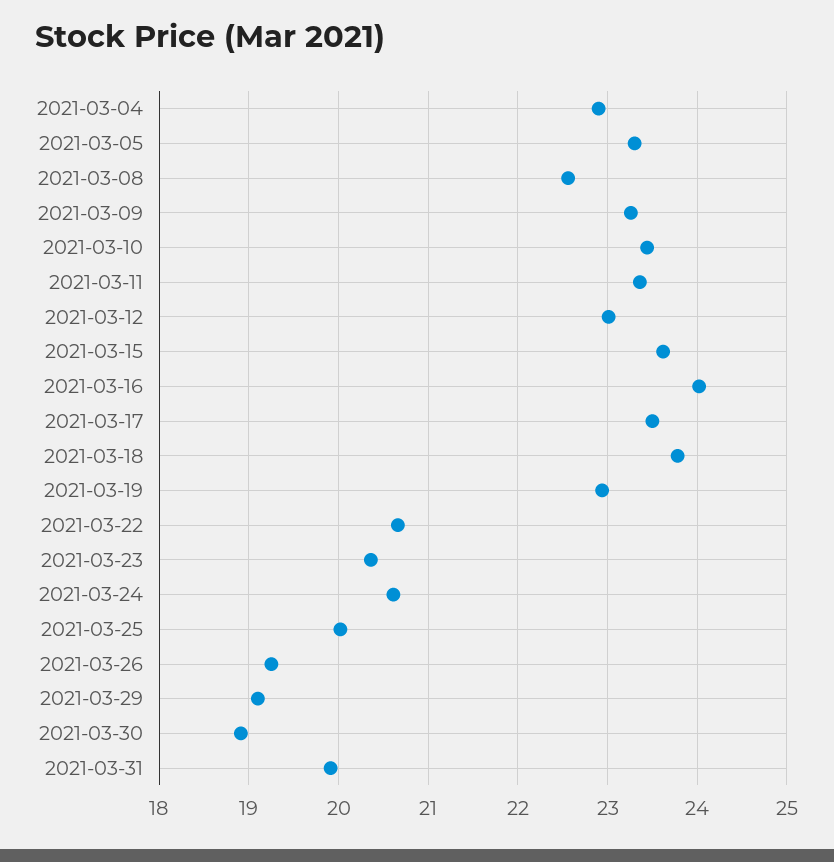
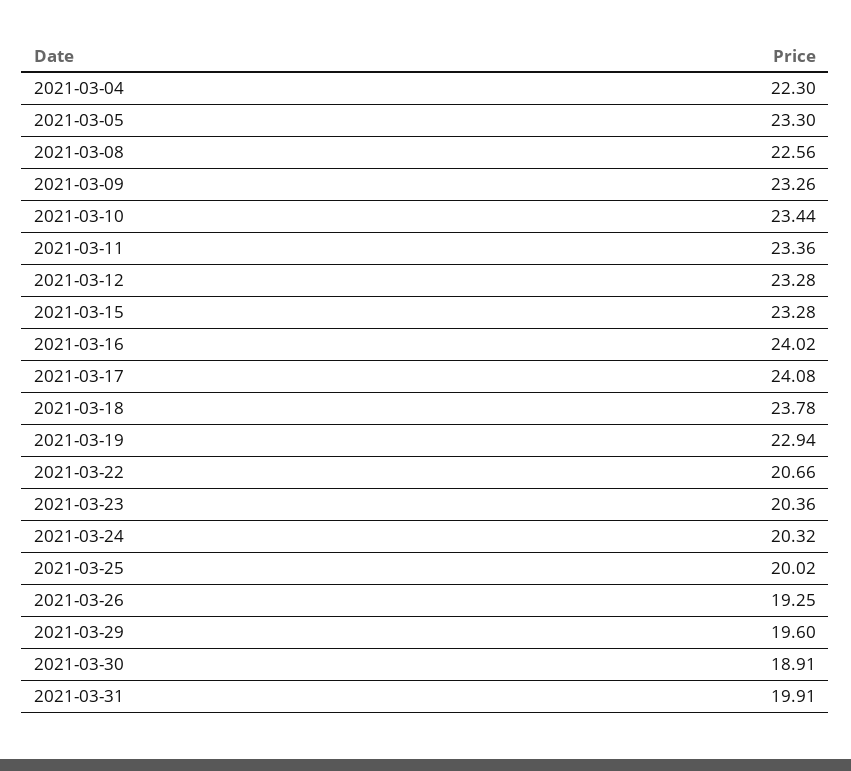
2021-03-04: 22.9 -> 22.3
2021-03-12: 23 -> 23.28
2021-03-15: 23.6 -> 23.28
2021-03-17: 23.5 -> 24.08
2021-03-24: 20.6 -> 20.32
2021-03-29: 19.1 -> 19.6

